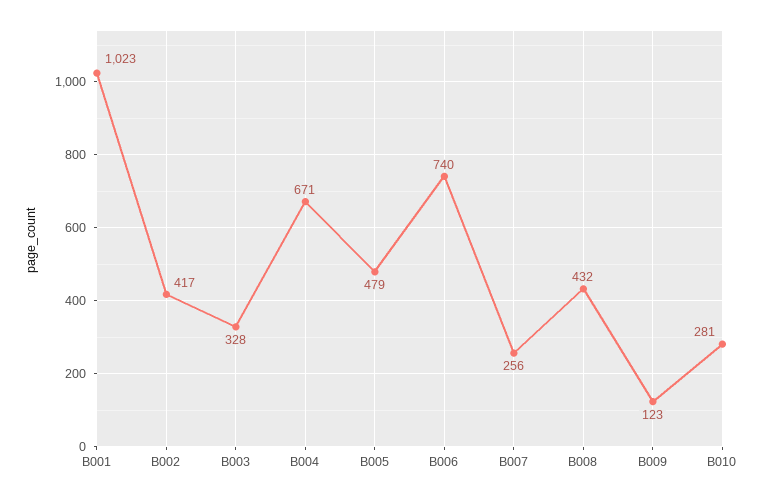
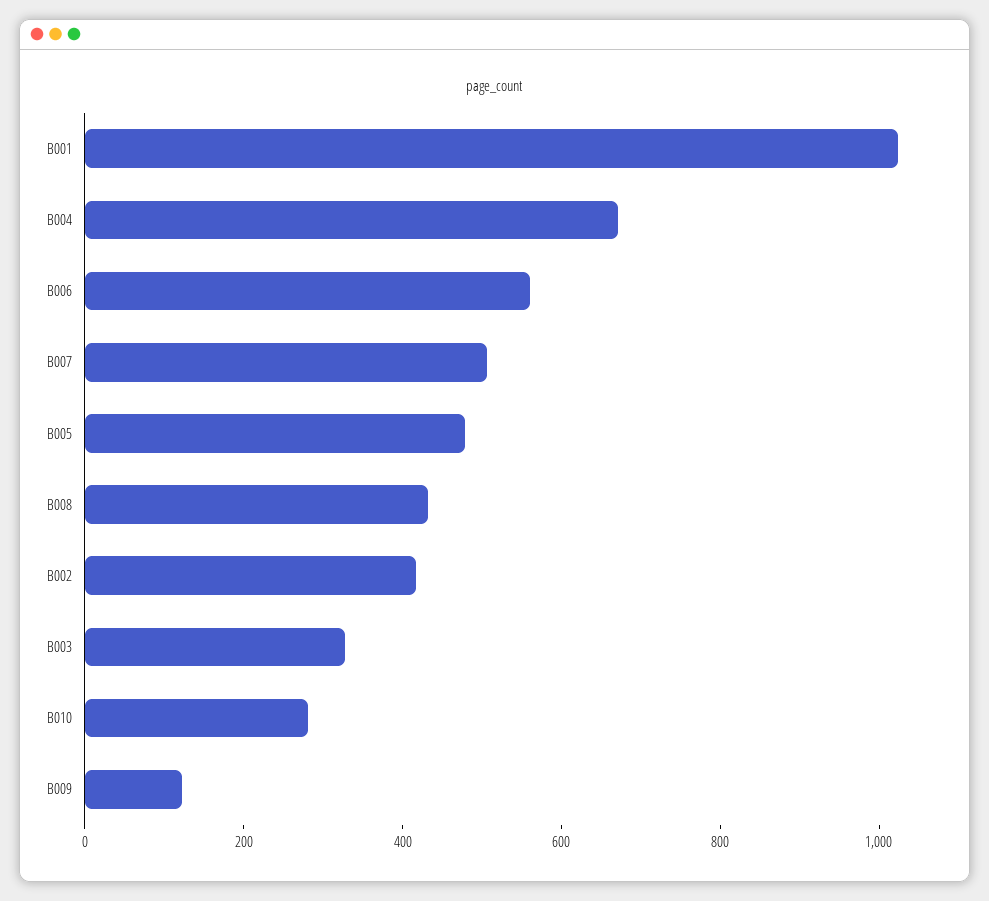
B006: 740 -> 550
B007: 256 -> 500

